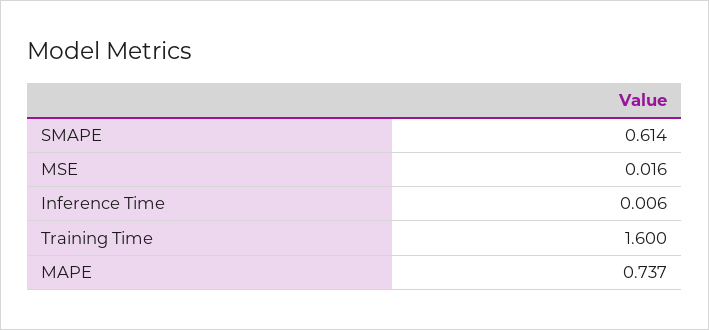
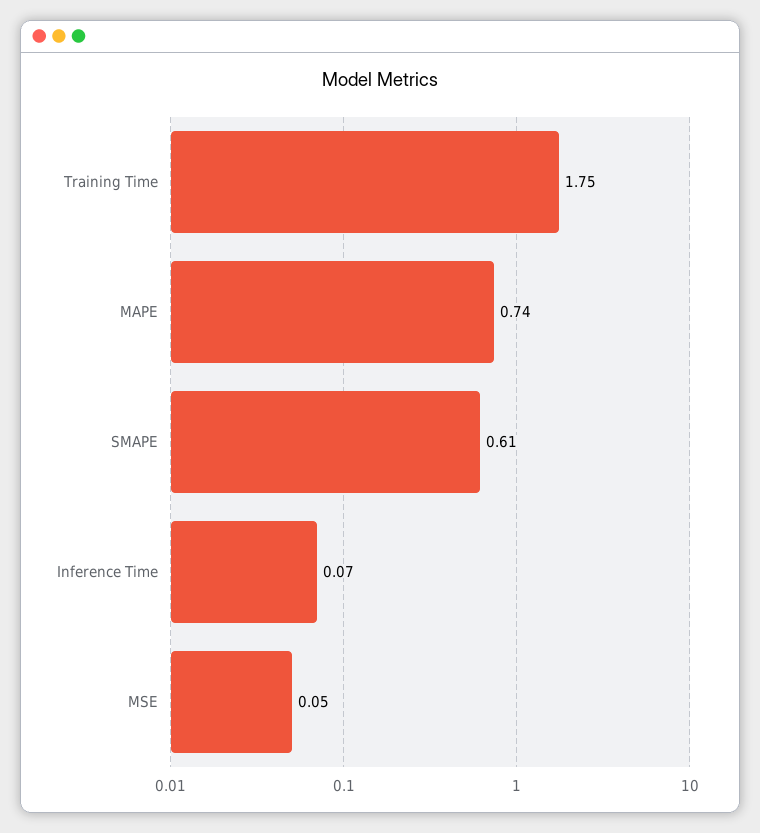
MSE: 0.016 -> 0.05
Inference Time: 0.006 -> 0.07
Training Time: 1.6 -> 1.75

